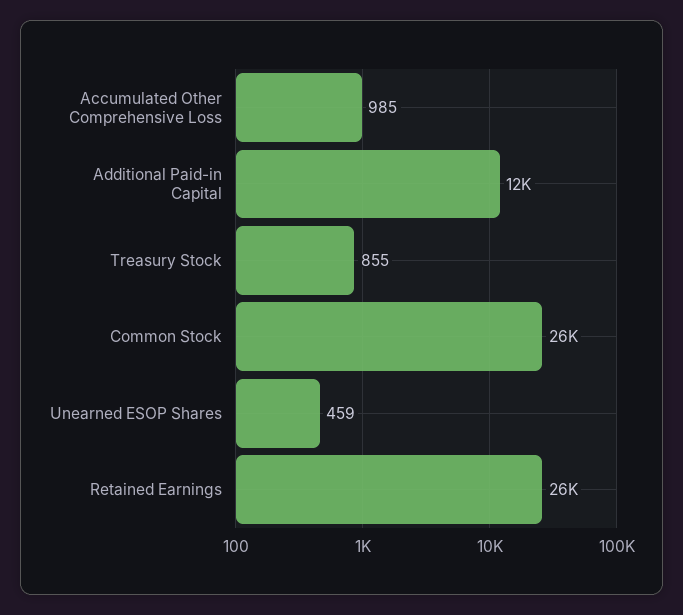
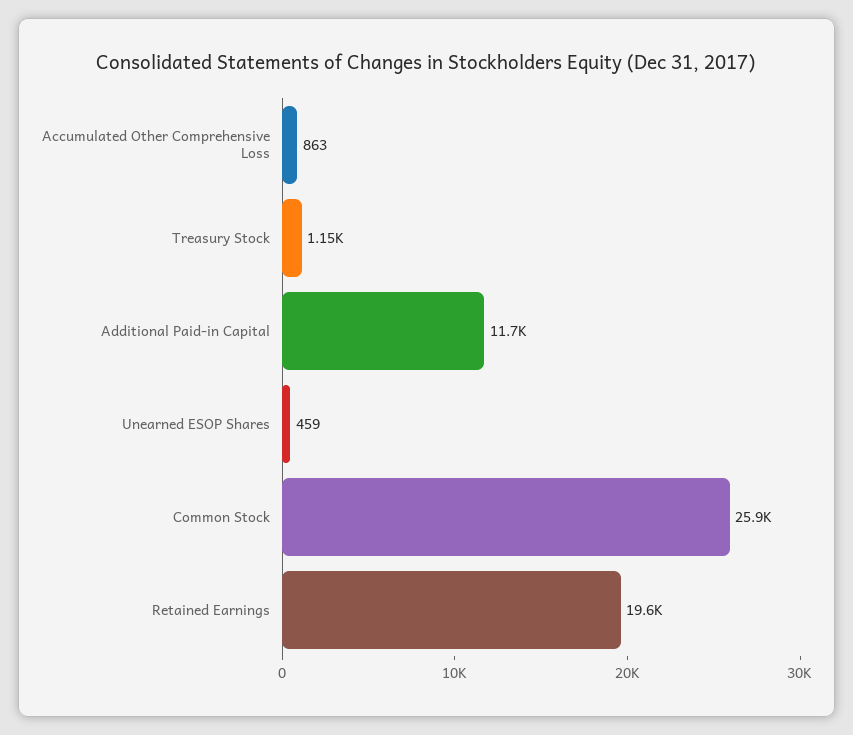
Accumulated Other Comprehensive Loss: 985 -> 863
Treasury Stock: 855 -> 1150
Retained Earnings: 26000 -> 19600

